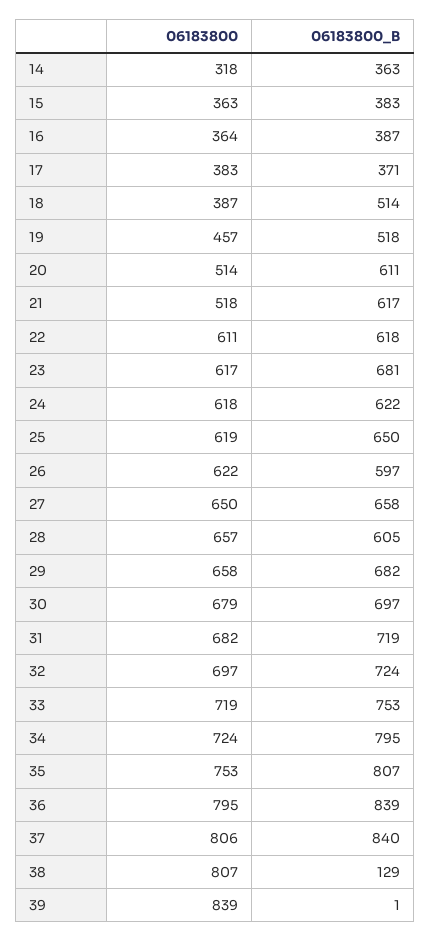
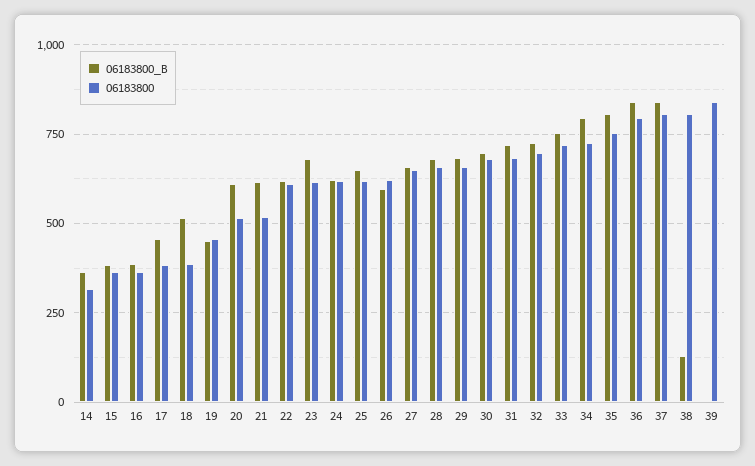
06183800_B, 17: 371 -> 450
06183800_B, 19: 518 -> 450
06183800_B, 28: 605 -> 675

